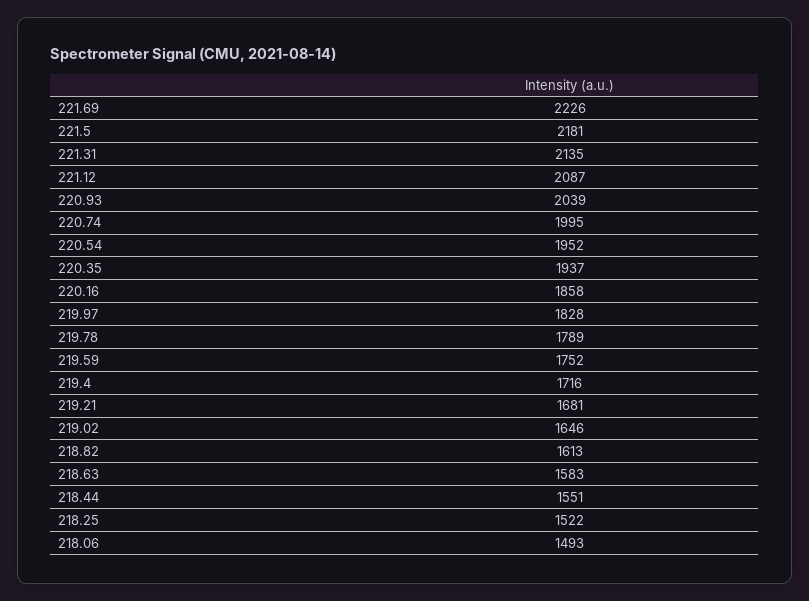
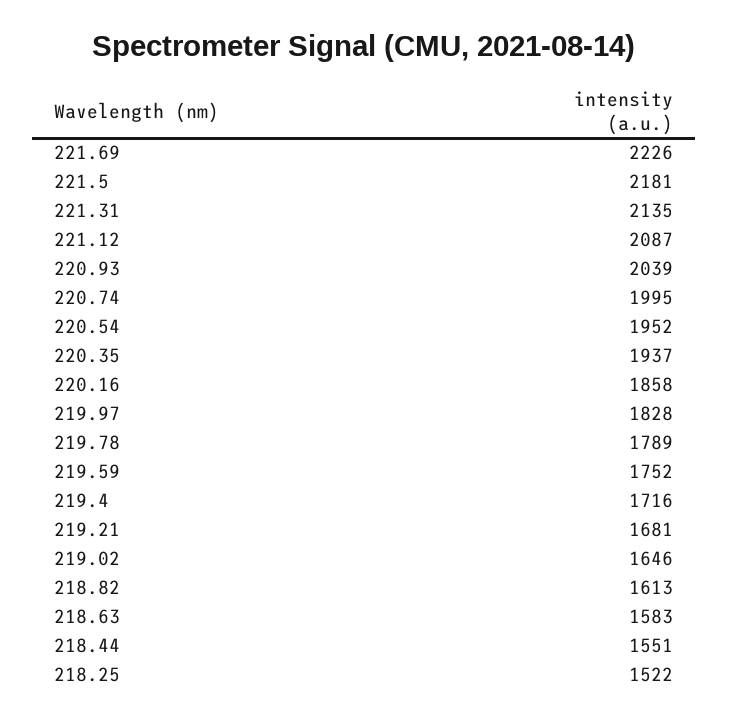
218.06: 1493 -> none

